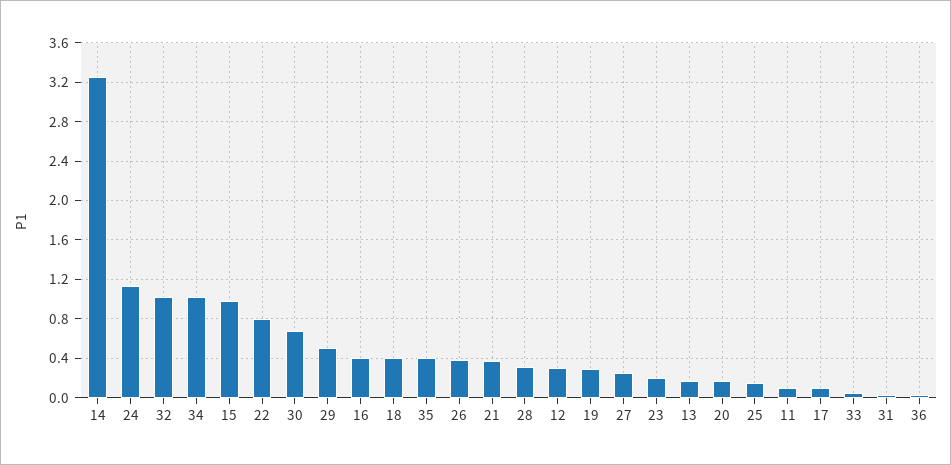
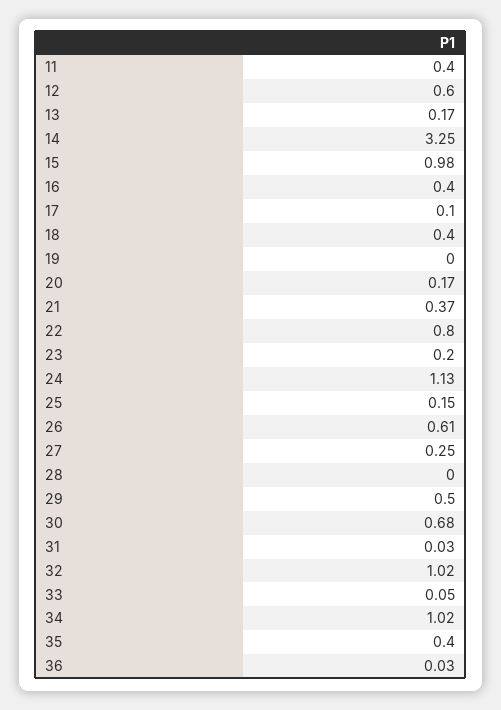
26: 0.4 -> 0.61
28: 0.3 -> 0
12: 0.3 -> 0.6
19: 0.3 -> 0
11: 0.1 -> 0.4

